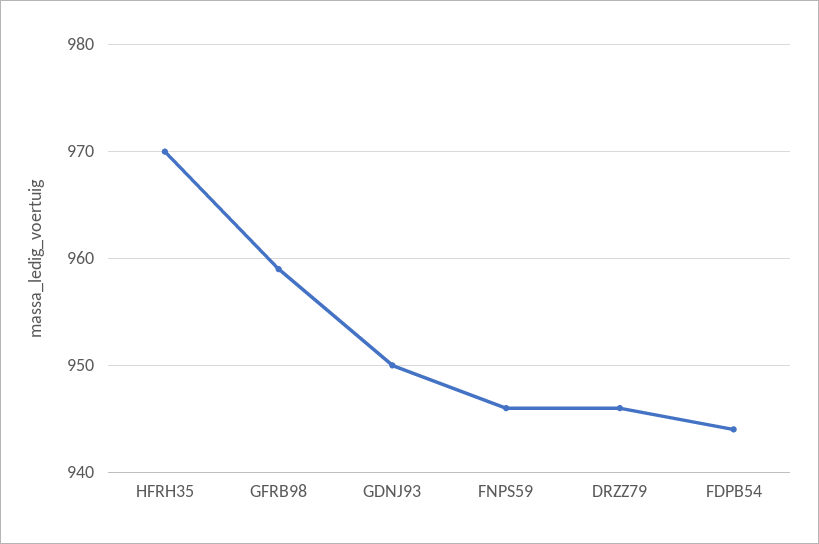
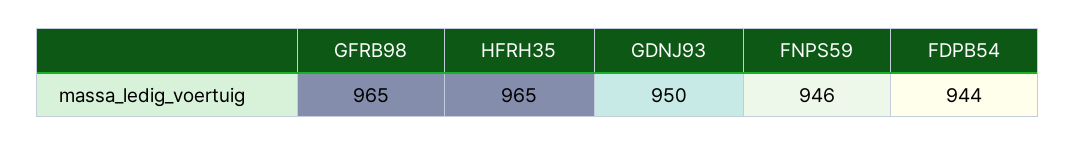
HFRH35: 970 -> 965
GFRB98: 959 -> 965
DRZZ79: 946 -> none

